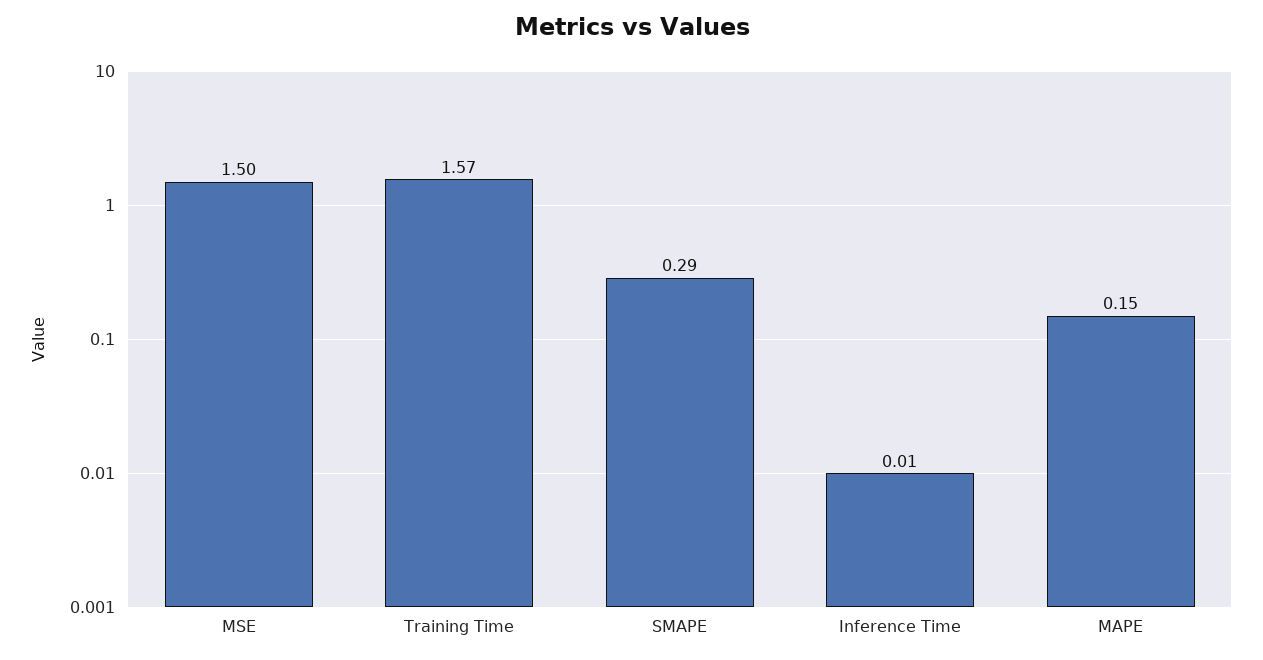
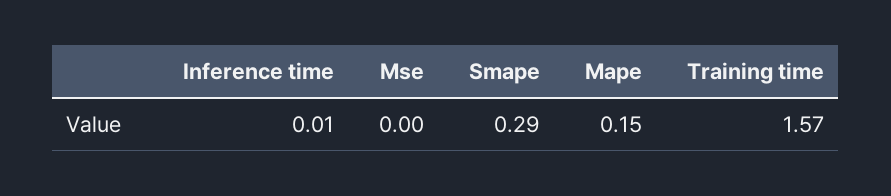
MSE: 1.5 -> 0

